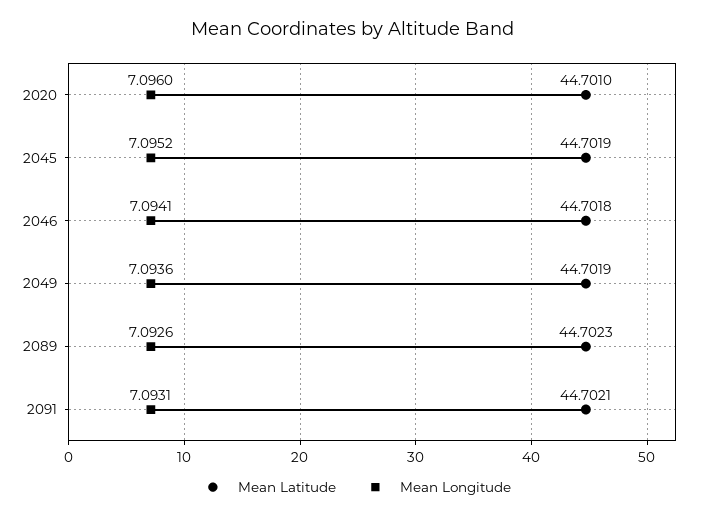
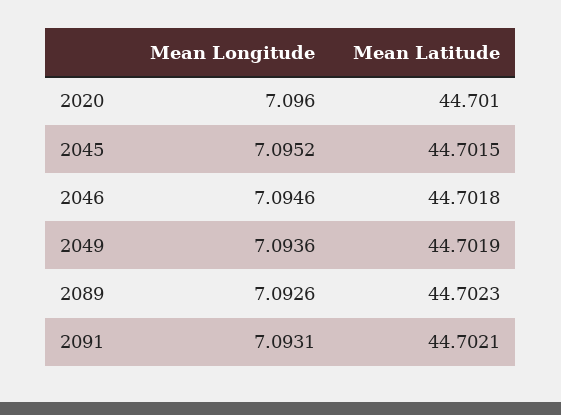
Mean Latitude, 2045: 44.7019 -> 44.7015
Mean Longitude, 2046: 7.0941 -> 7.0946

